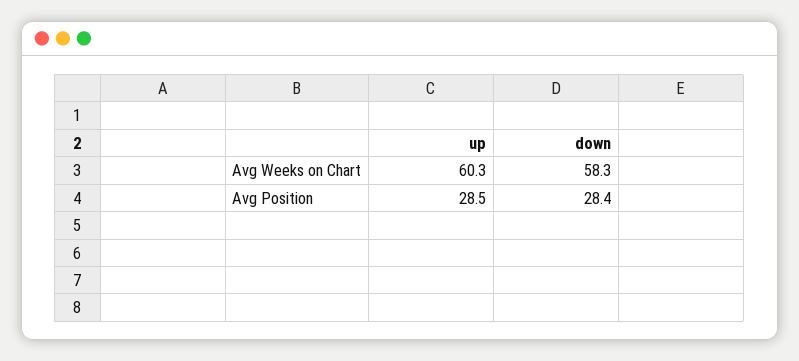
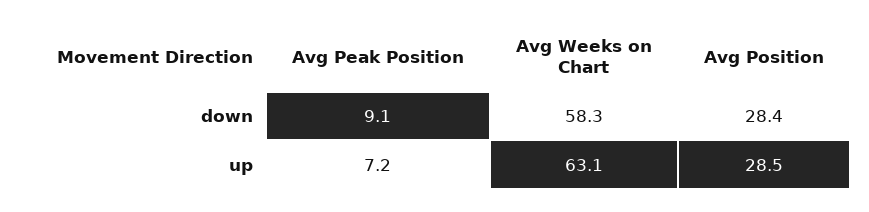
up, Avg Weeks on Chart: 60.3 -> 63.1
down, Avg Peak Position: none -> 9.1
up, Avg Peak Position: none -> 7.2

